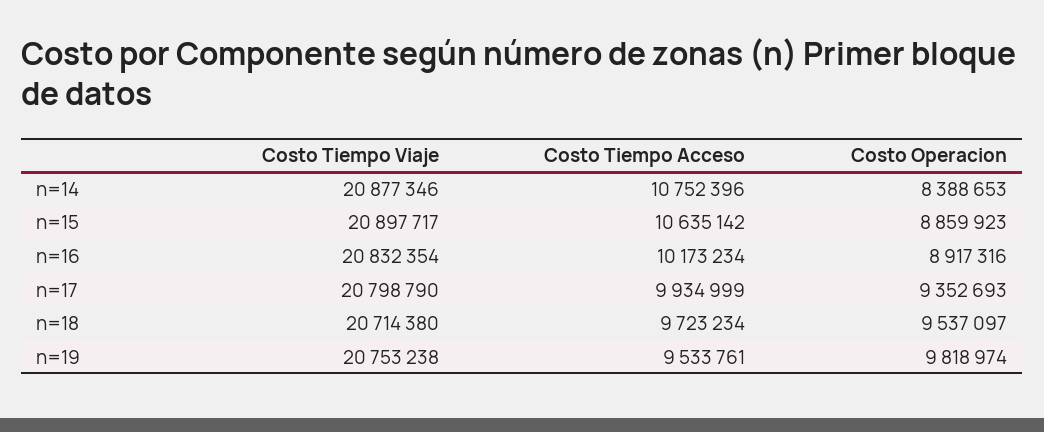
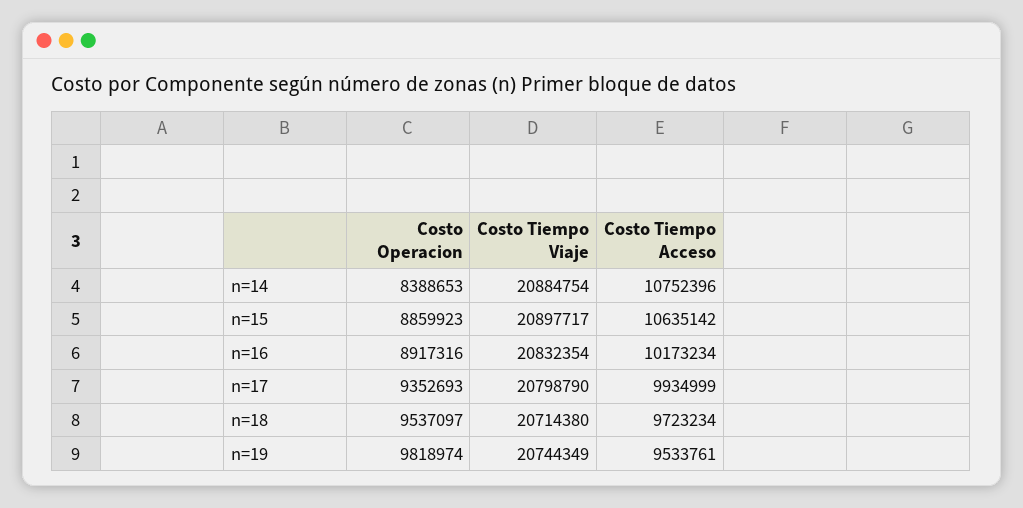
Costo Tiempo Viaje, n=14: 20877346 -> 20884754
Costo Tiempo Viaje, n=19: 20753238 -> 20744349

